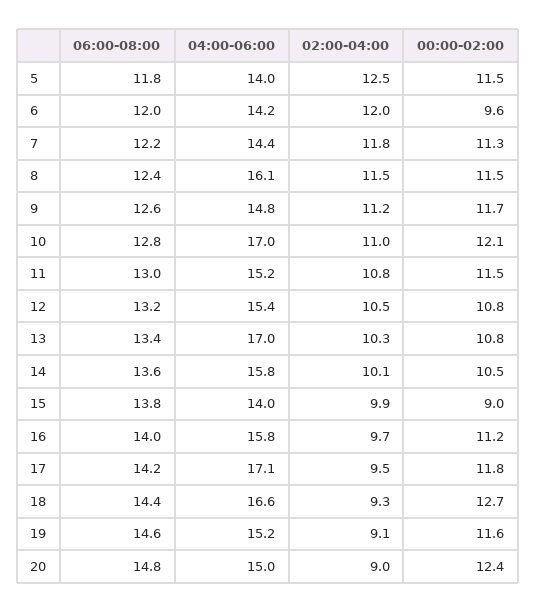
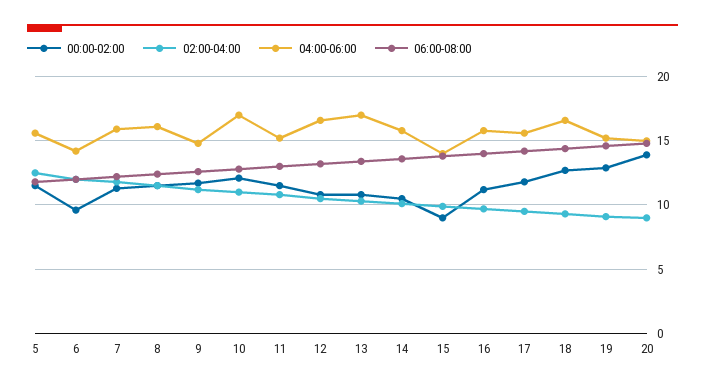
04:00-06:00, 5: 14 -> 15.5
04:00-06:00, 7: 14.4 -> 16
04:00-06:00, 12: 15.4 -> 16.5
04:00-06:00, 17: 17.1 -> 15.5
00:00-02:00, 19: 11.6 -> 13
00:00-02:00, 20: 12.4 -> 14

